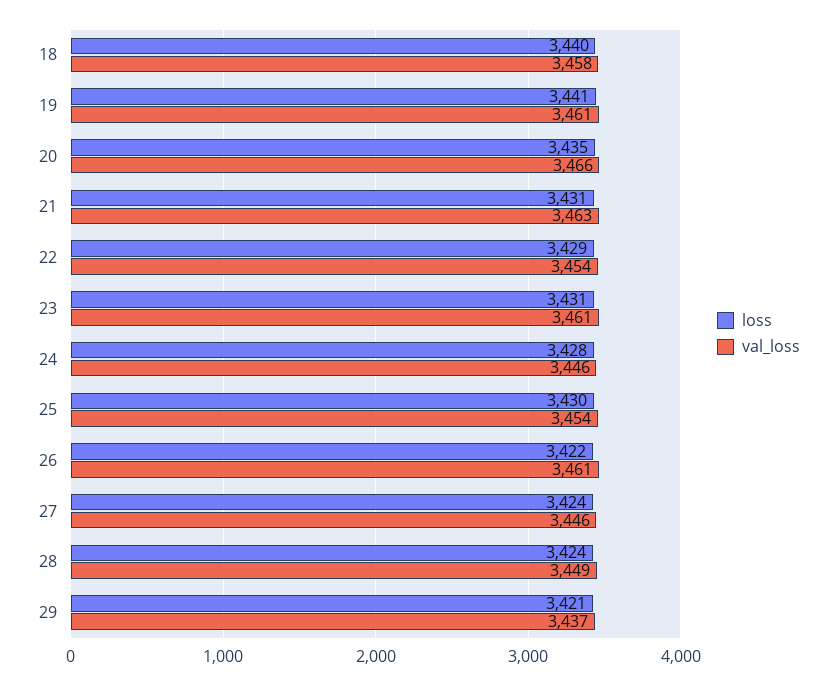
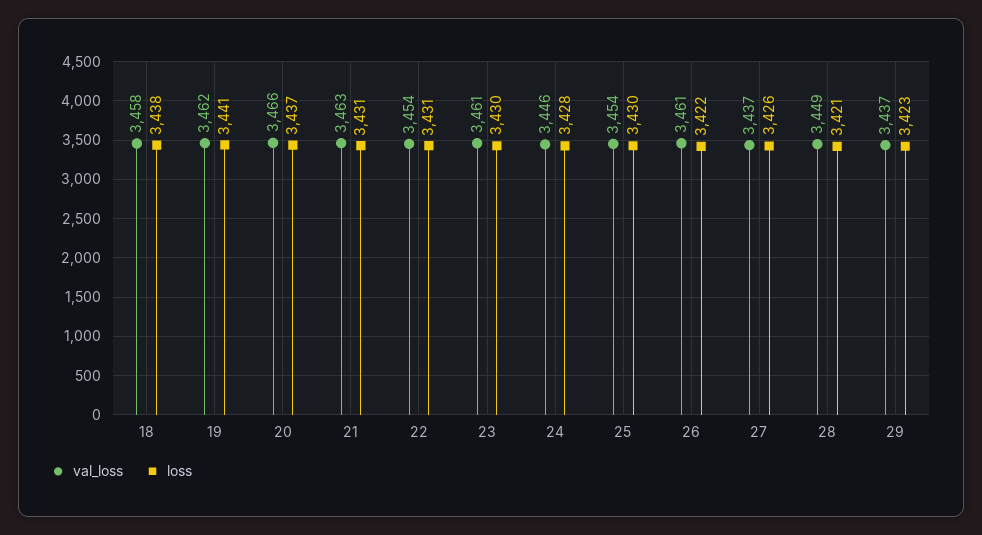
loss, 18: 3440 -> 3438
val_loss, 19: 3461 -> 3462
loss, 20: 3435 -> 3437
loss, 22: 3429 -> 3431
loss, 23: 3431 -> 3430
loss, 27: 3424 -> 3426
val_loss, 27: 3446 -> 3437
loss, 28: 3424 -> 3421
loss, 29: 3421 -> 3423

